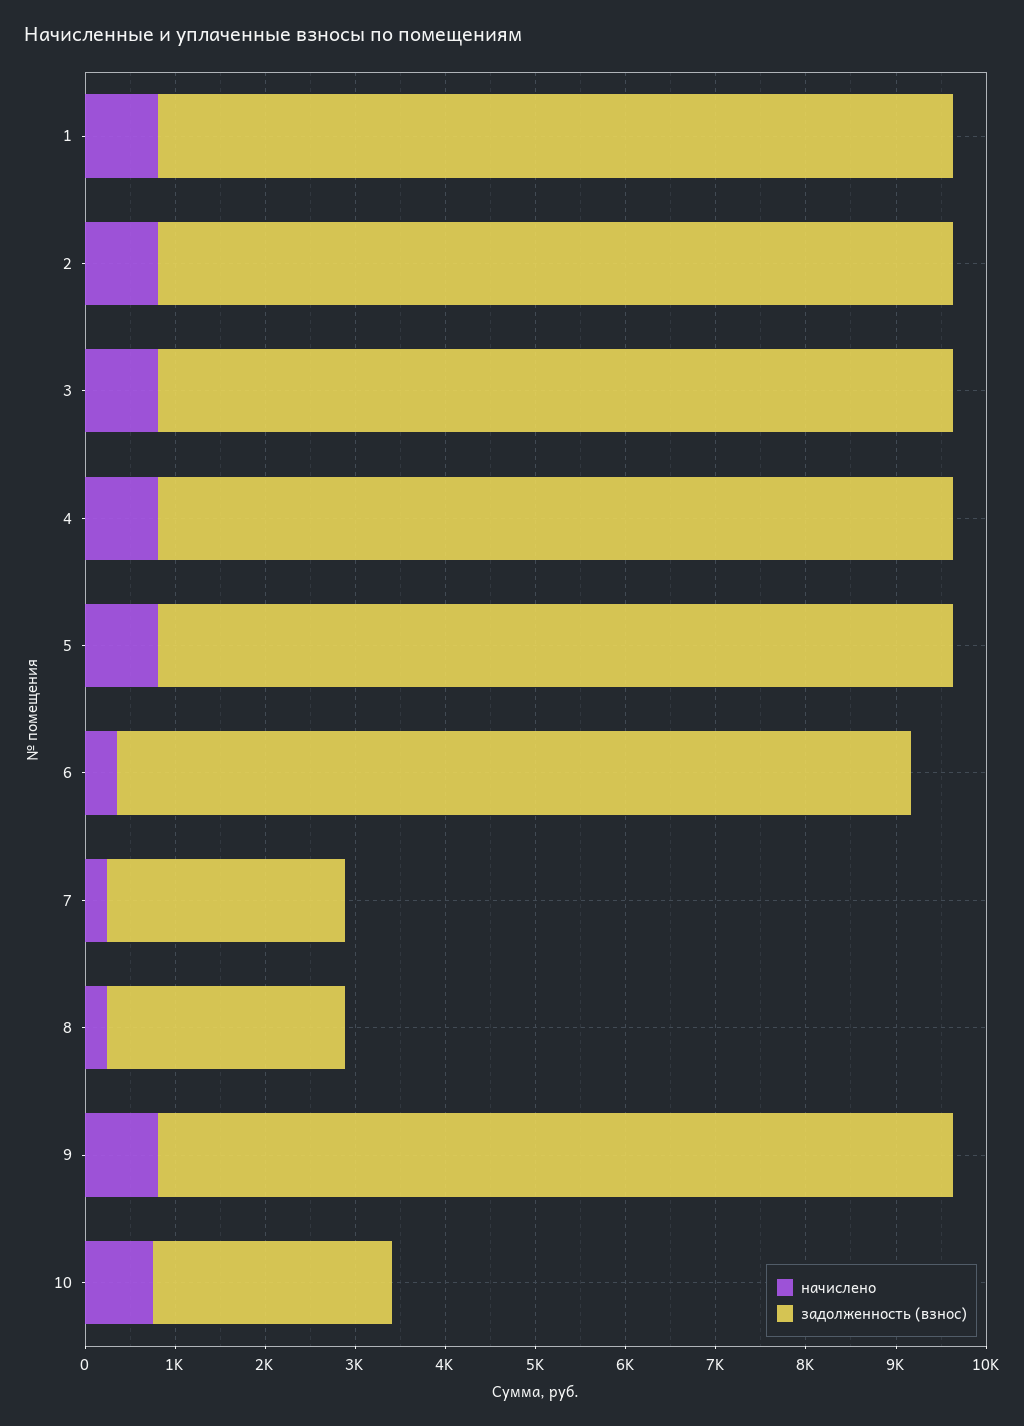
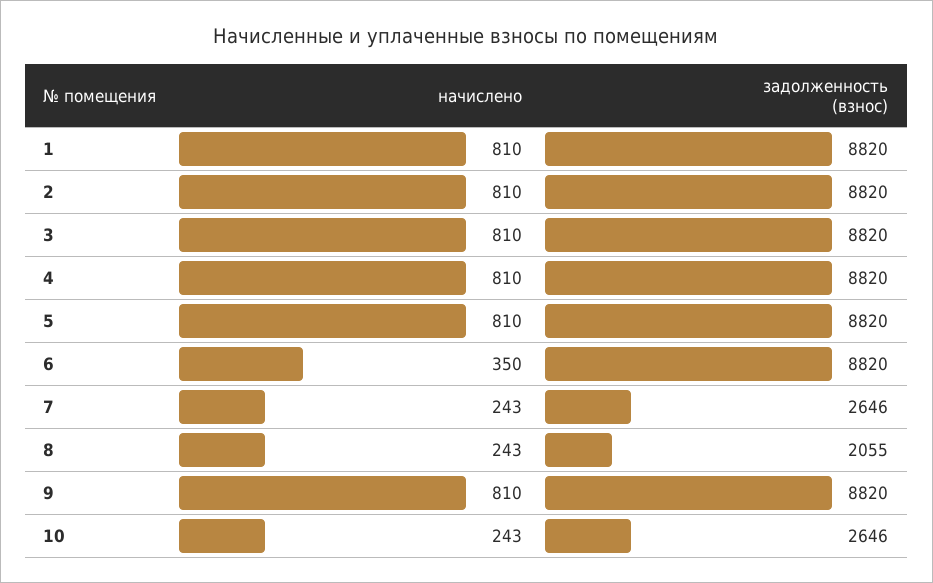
задолженность (взнос), 8: 2600 -> 2055
начислено, 10: 800 -> 243

